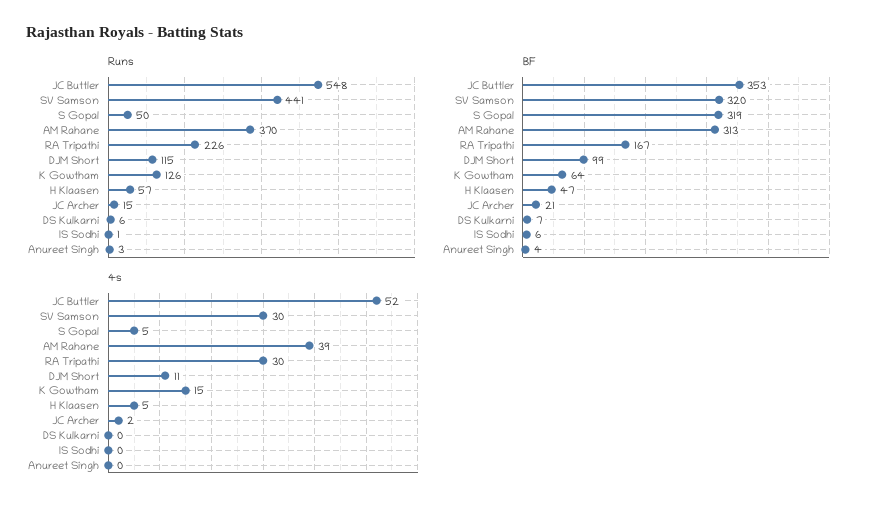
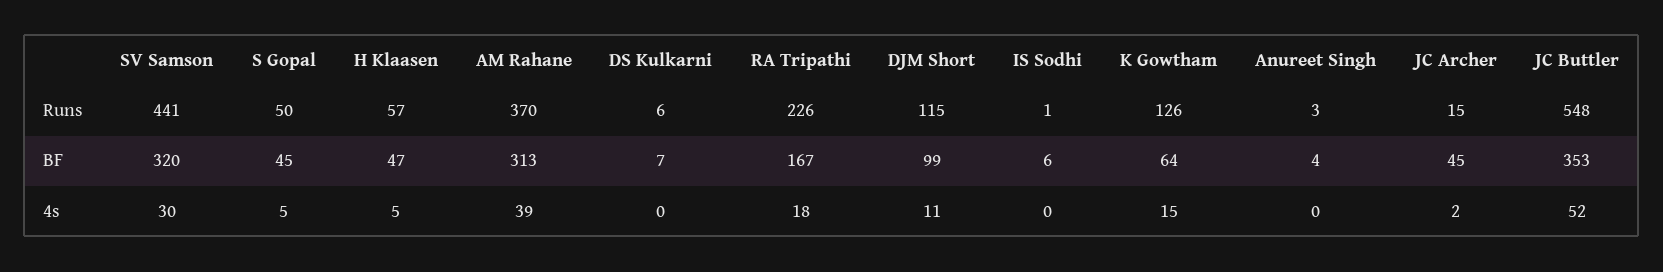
BF, S Gopal: 319 -> 45
BF, JC Archer: 21 -> 45
4s, RA Tripathi: 30 -> 18

